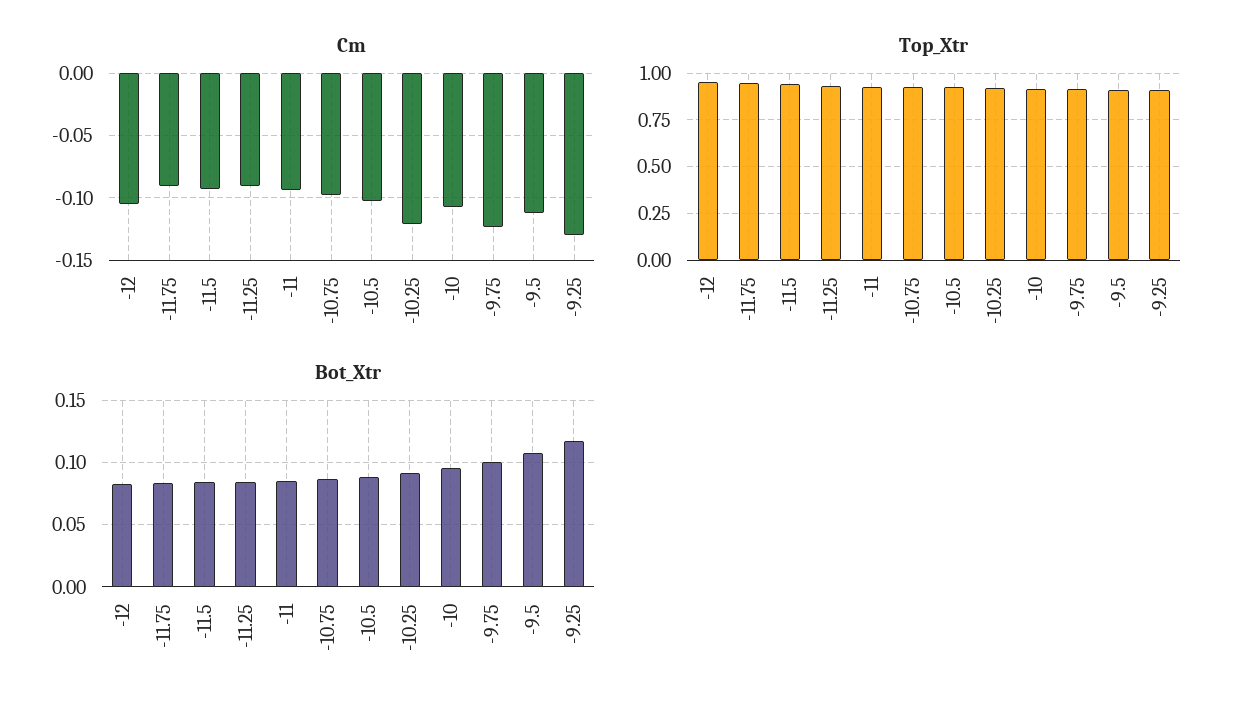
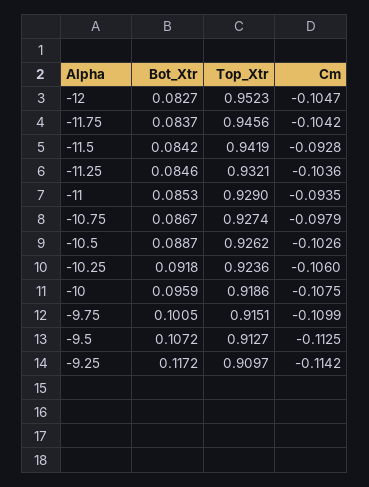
Cm, -11.75: -0.09 -> -0.1042
Cm, -11.25: -0.09 -> -0.1036
Cm, -10.25: -0.12 -> -0.106
Cm, -9.75: -0.125 -> -0.1099
Cm, -9.25: -0.13 -> -0.1142

